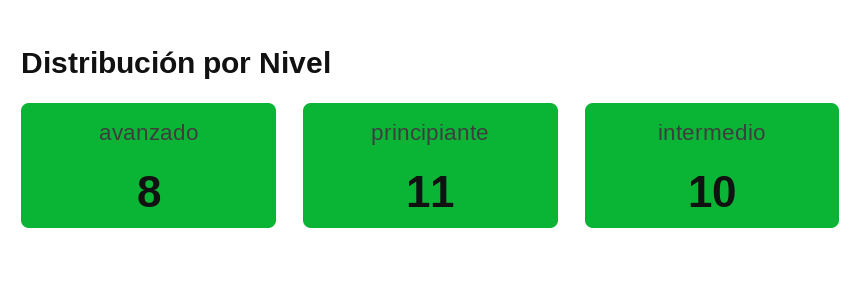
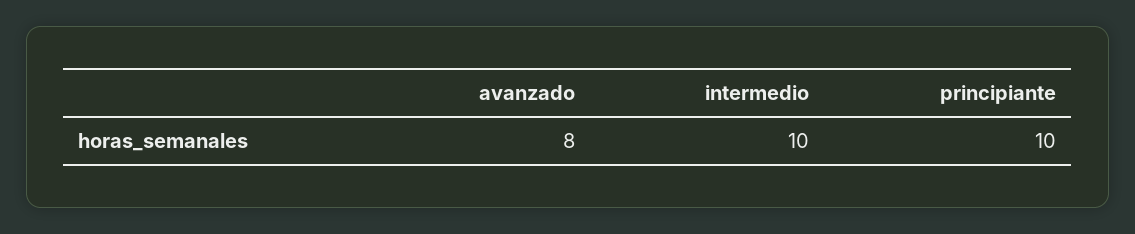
principiante: 11 -> 10

